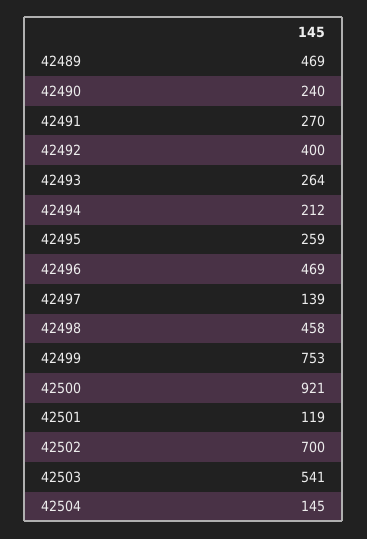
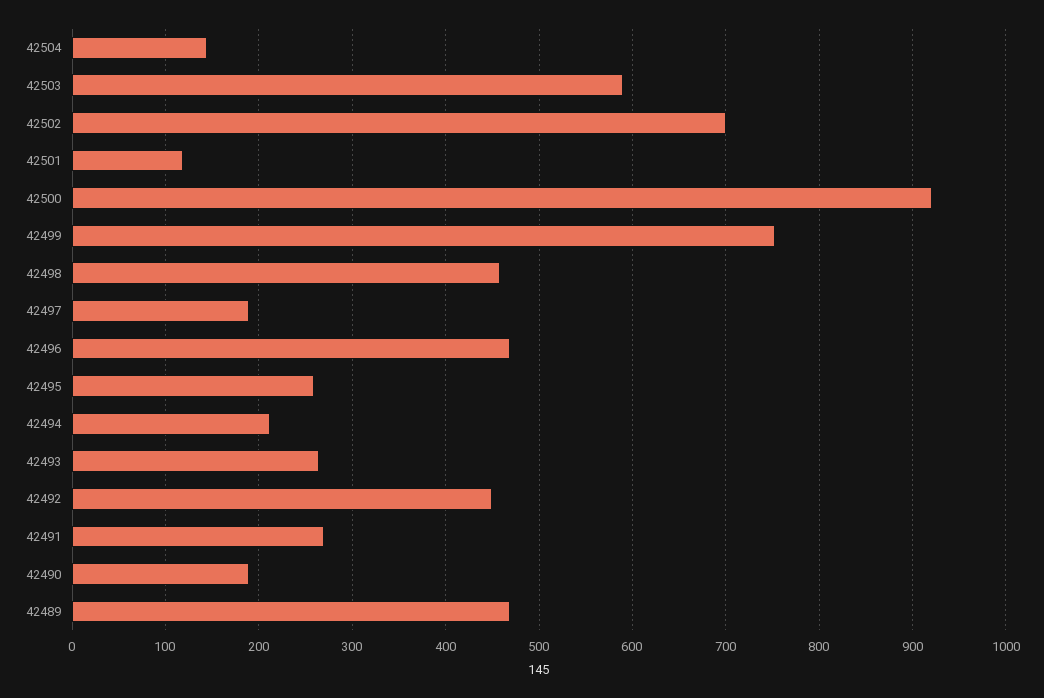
42490: 240 -> 190
42492: 400 -> 450
42497: 139 -> 190
42503: 541 -> 590

